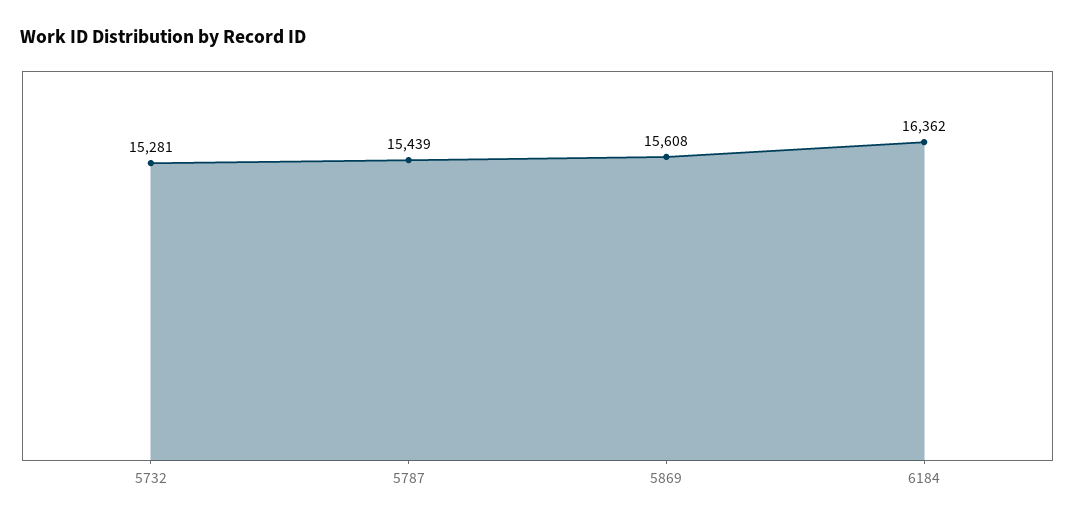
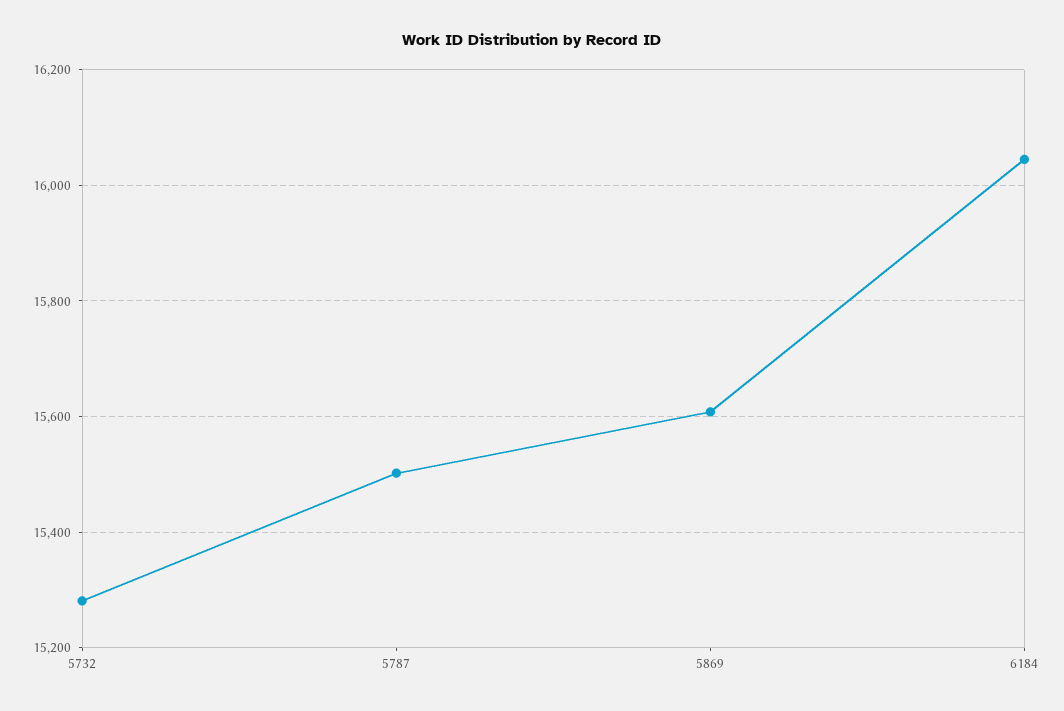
5787: 15439 -> 15500
6184: 16362 -> 16040

